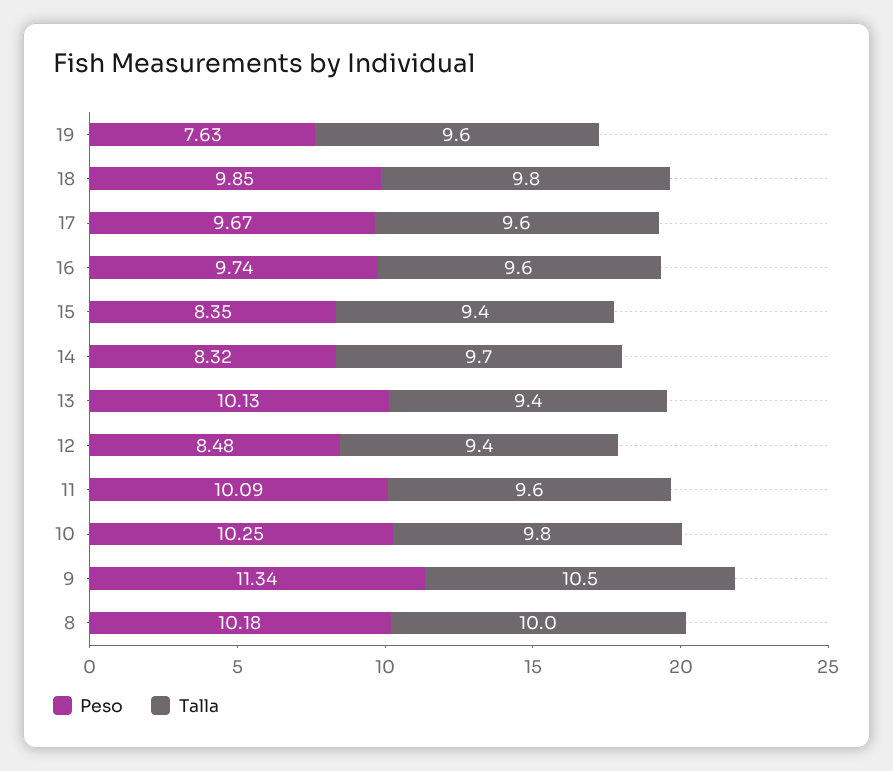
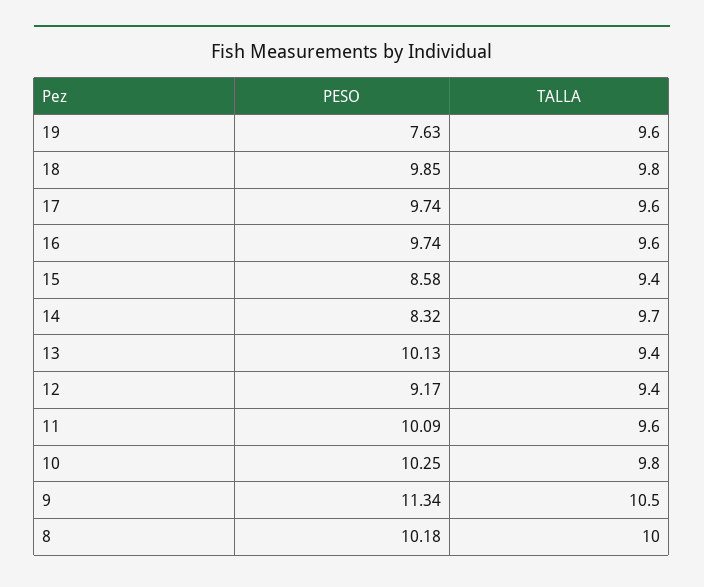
Peso, 17: 9.67 -> 9.74
Peso, 15: 8.35 -> 8.58
Peso, 12: 8.48 -> 9.17

